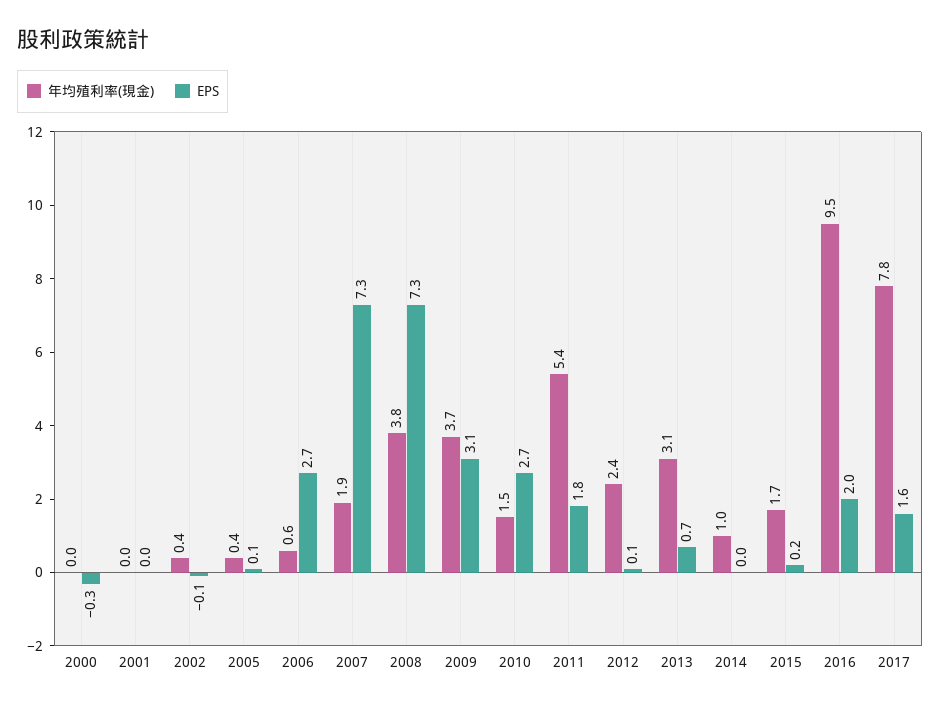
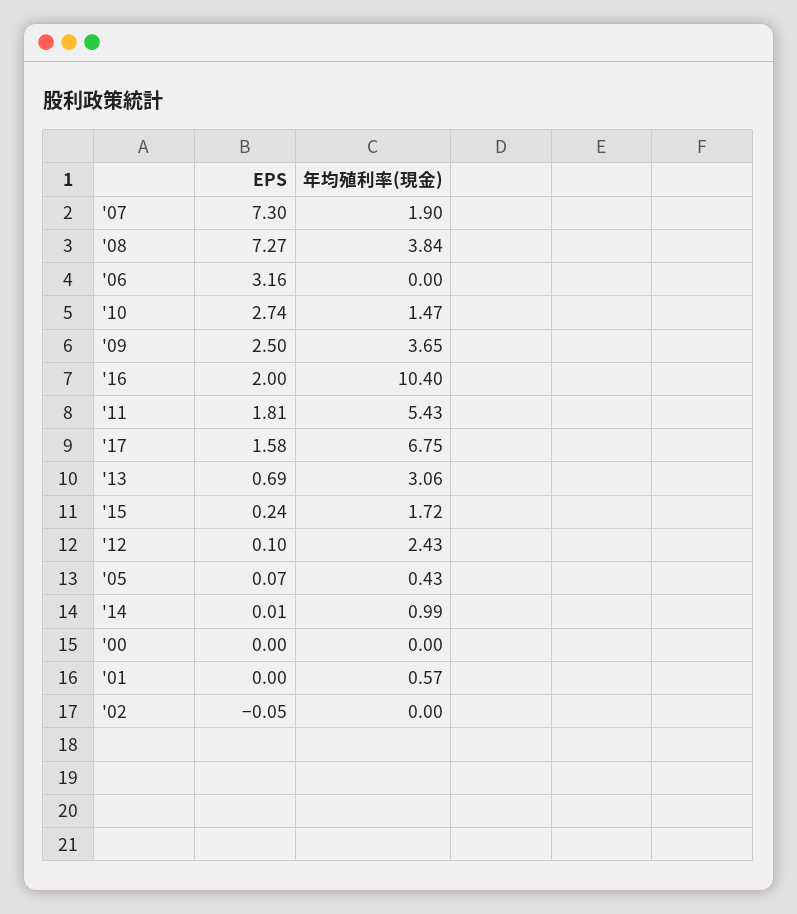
EPS, 2000: -0.3 -> 0
年均殖利率(現金), 2001: 0 -> 0.57
年均殖利率(現金), 2002: 0.4 -> 0
年均殖利率(現金), 2006: 0.6 -> 0
EPS, 2006: 2.7 -> 3.16
EPS, 2009: 3.1 -> 2.5
年均殖利率(現金), 2016: 9.5 -> 10.4
年均殖利率(現金), 2017: 7.8 -> 6.75

